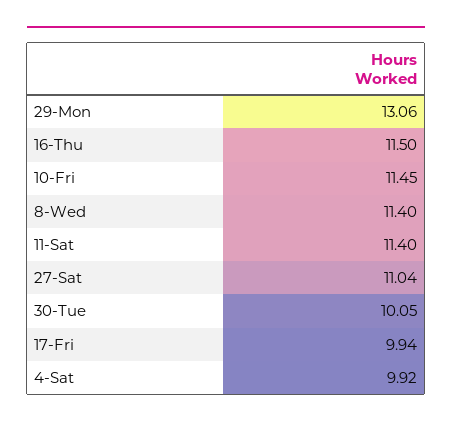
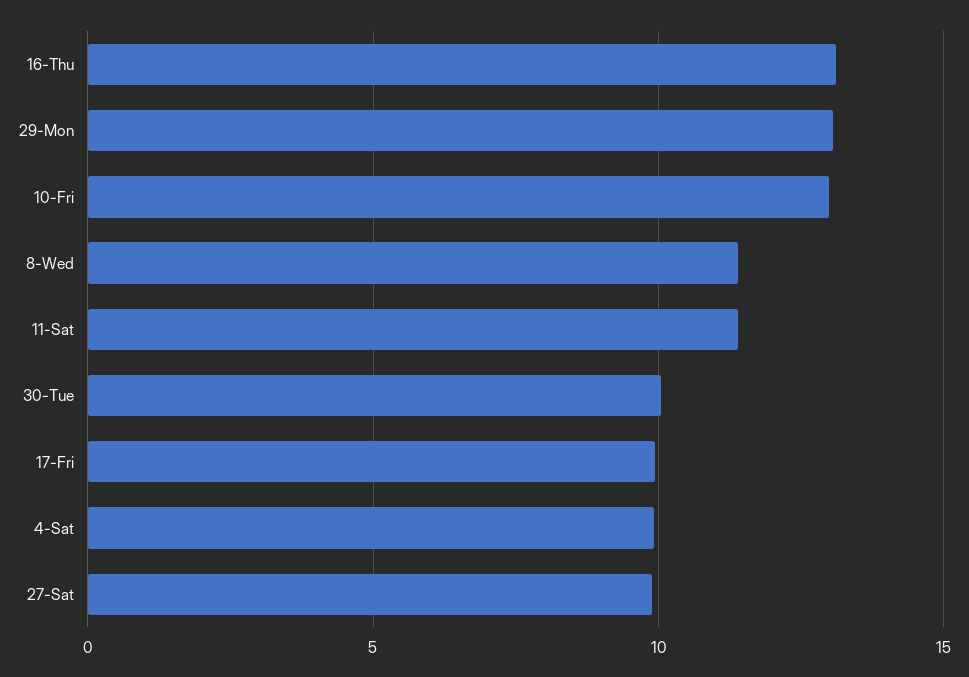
16-Thu: 11.5 -> 13
10-Fri: 11.45 -> 13
27-Sat: 11.04 -> 10

